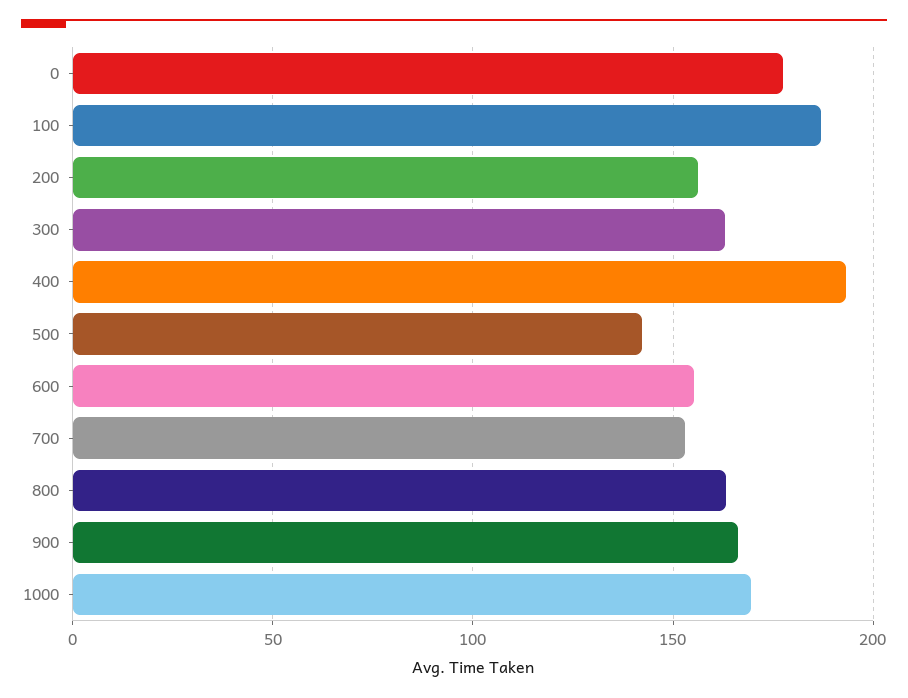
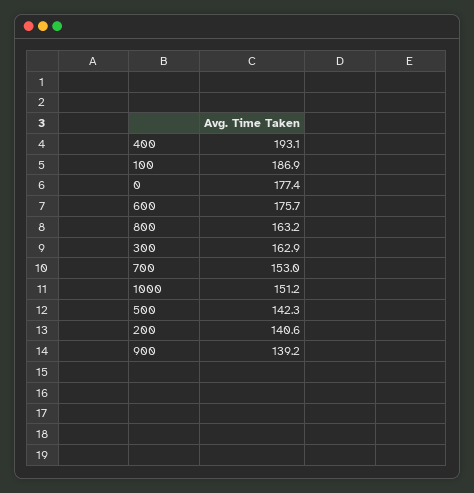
200: 155 -> 140.6
600: 155 -> 175.7
900: 165 -> 139.2
1000: 170 -> 151.2

